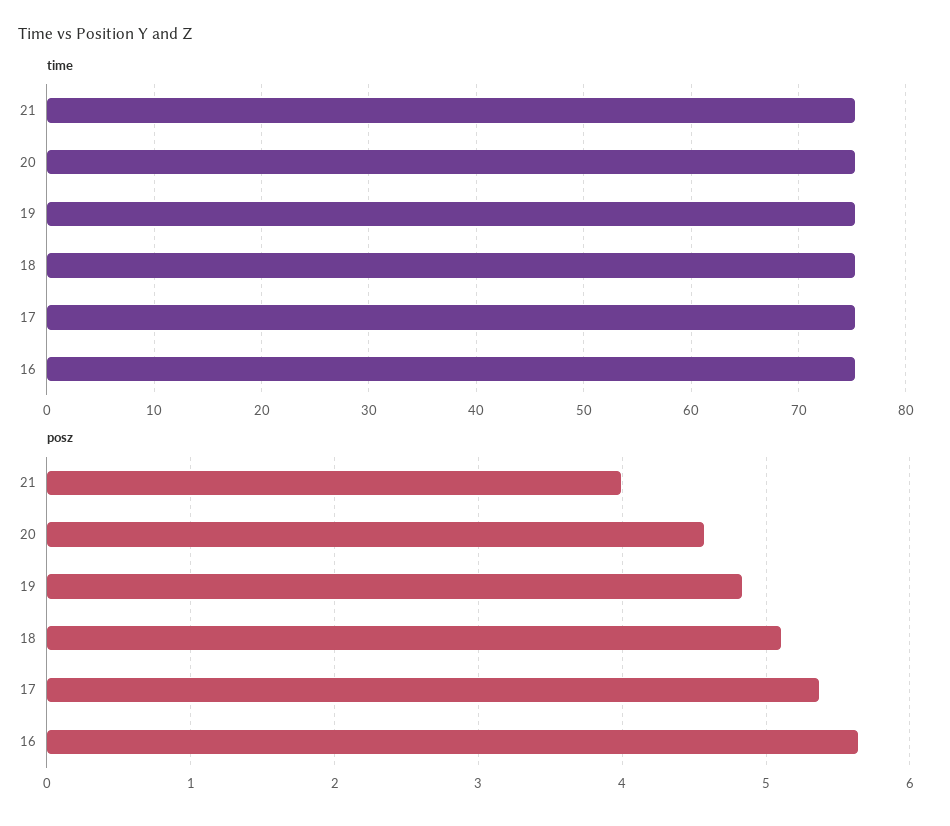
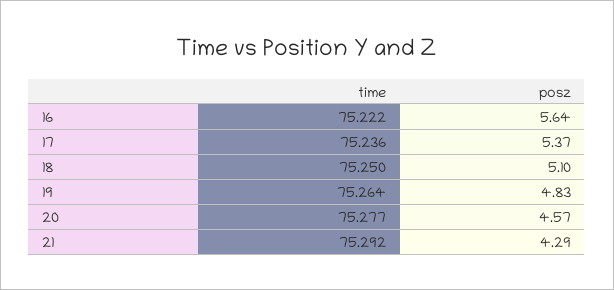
posz, 21: 4 -> 4.29

